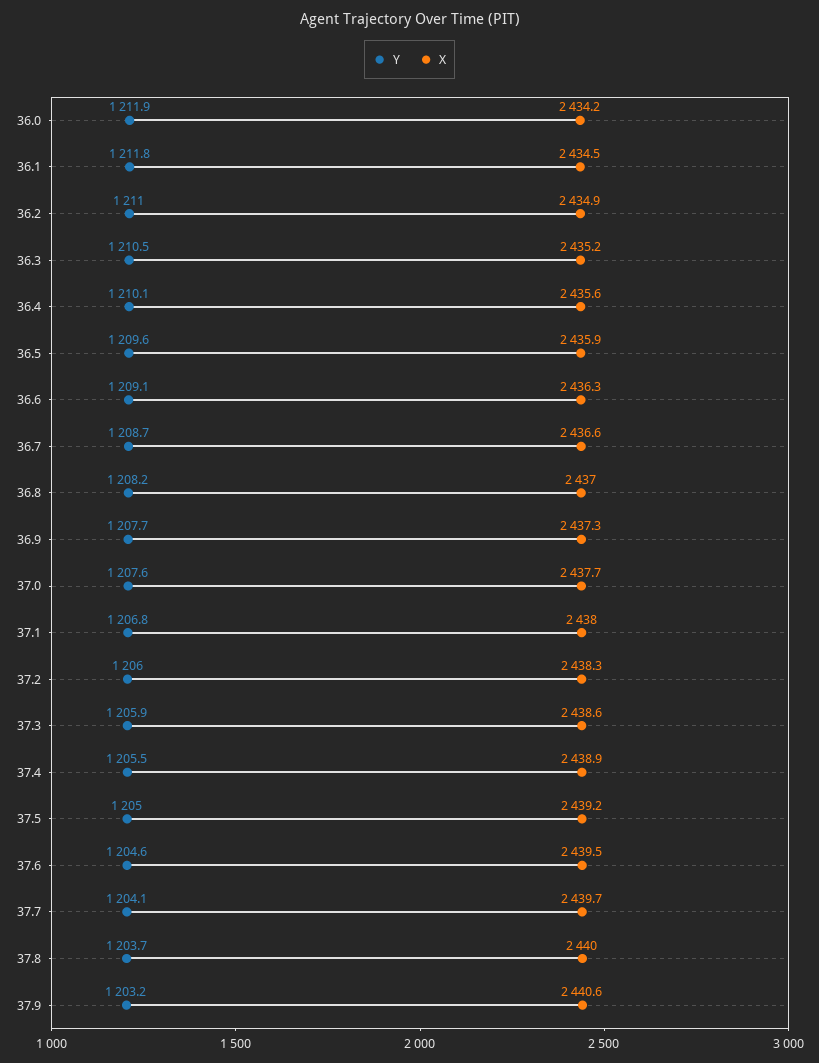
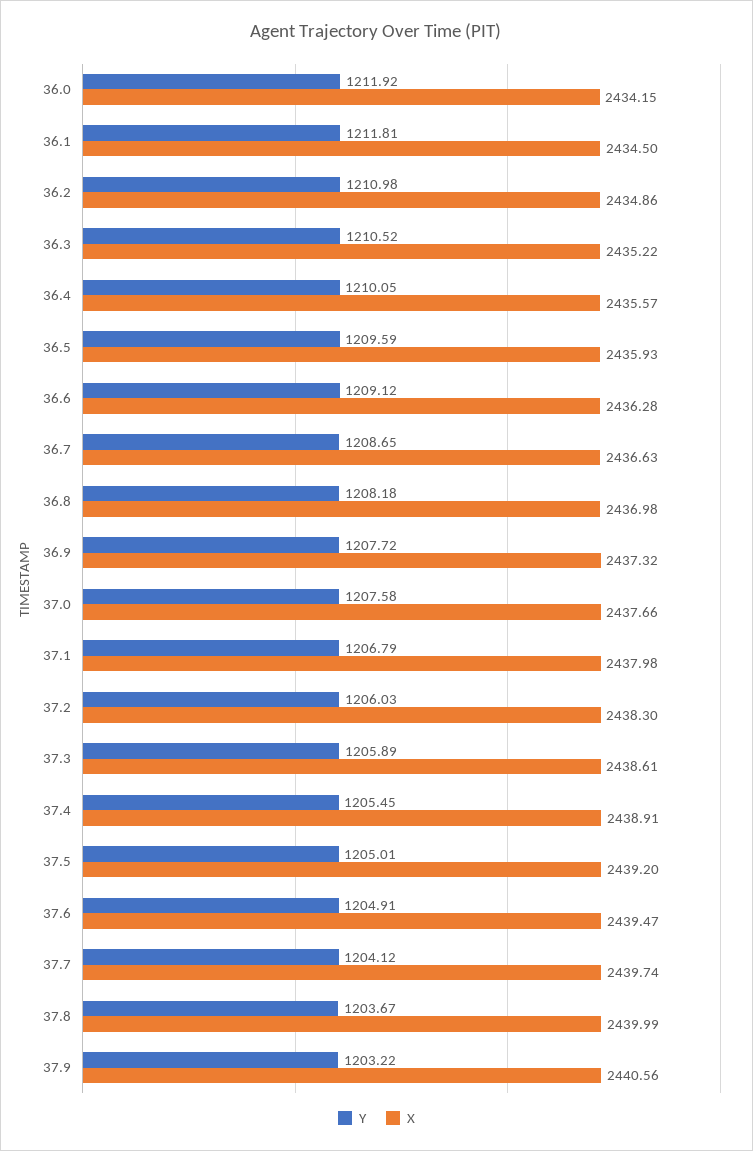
Y, 37.6: 1204.6 -> 1204.91

